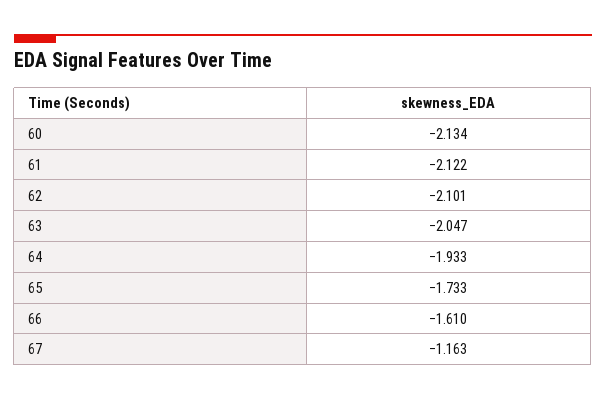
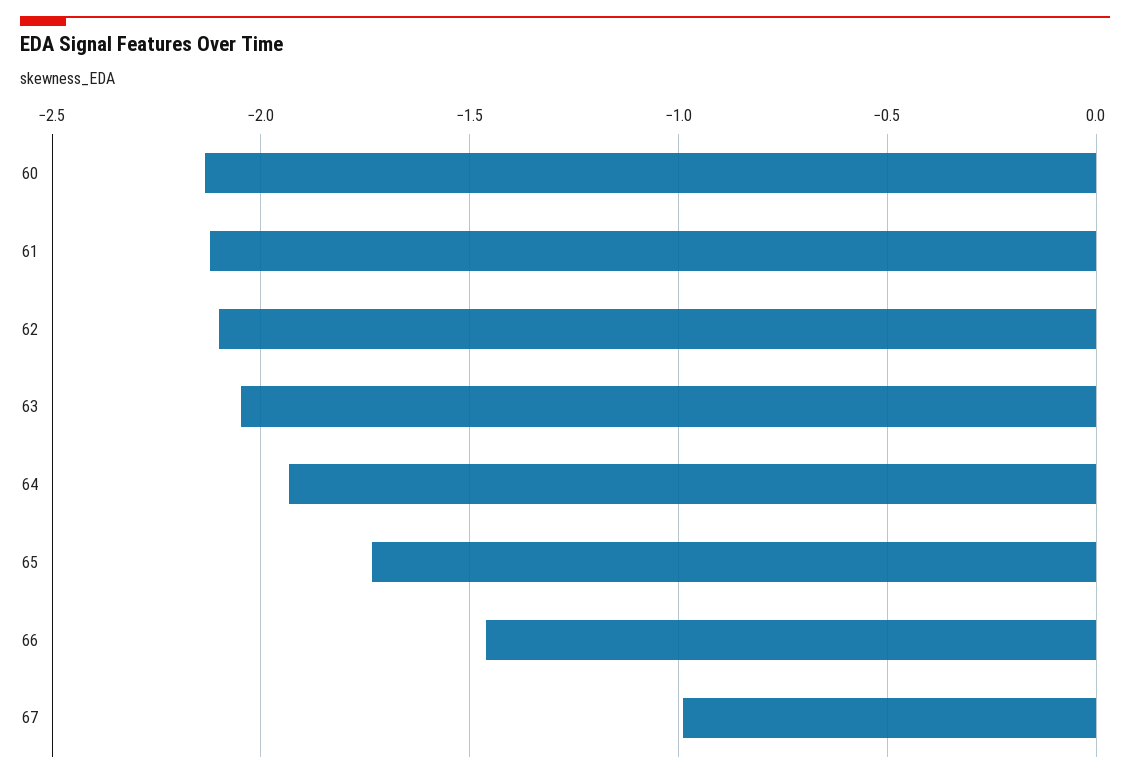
66: -1.61 -> -1.45
67: -1.163 -> -1

